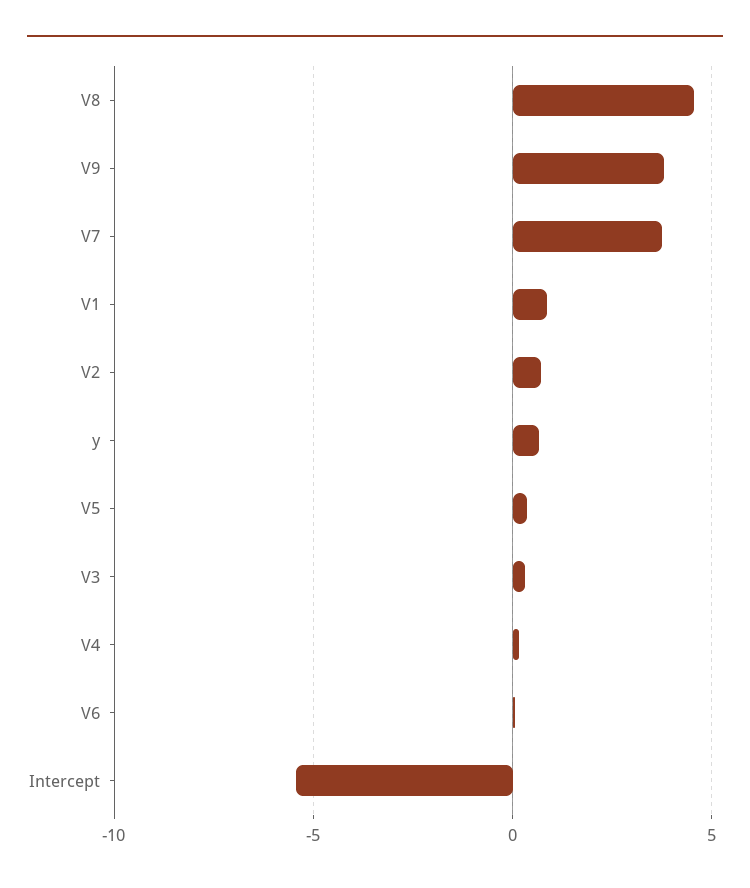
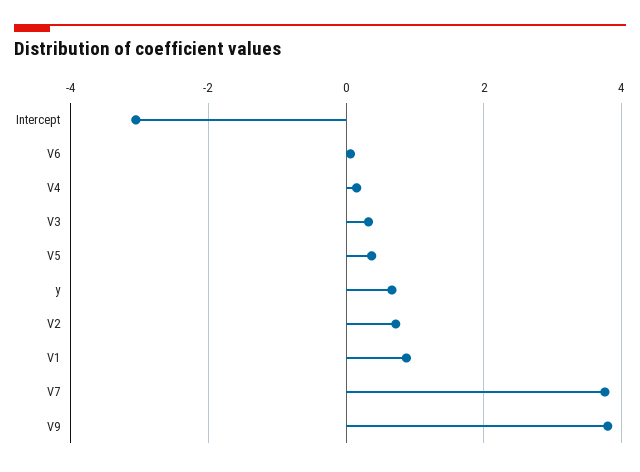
V8: 4.5 -> none
Intercept: -5.5 -> -3

